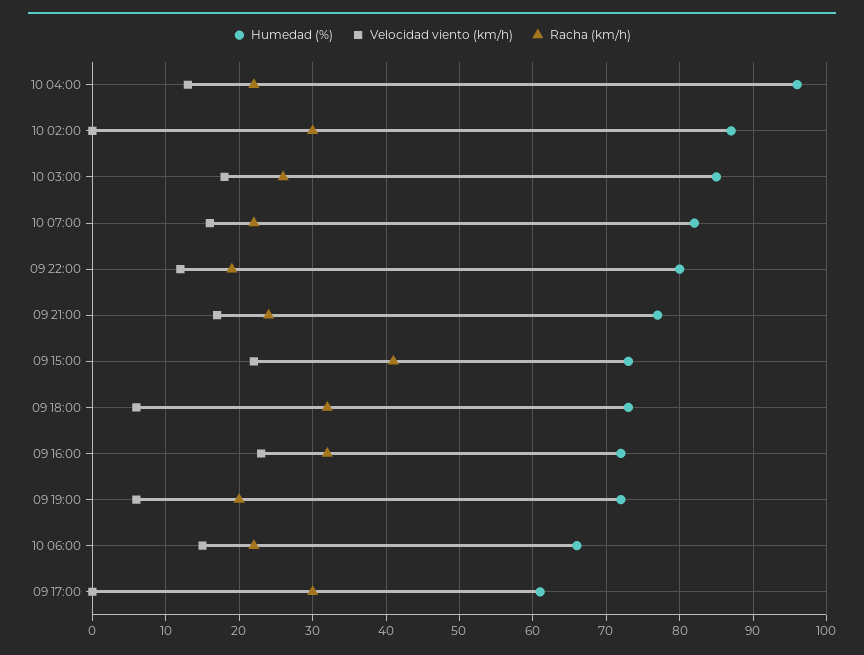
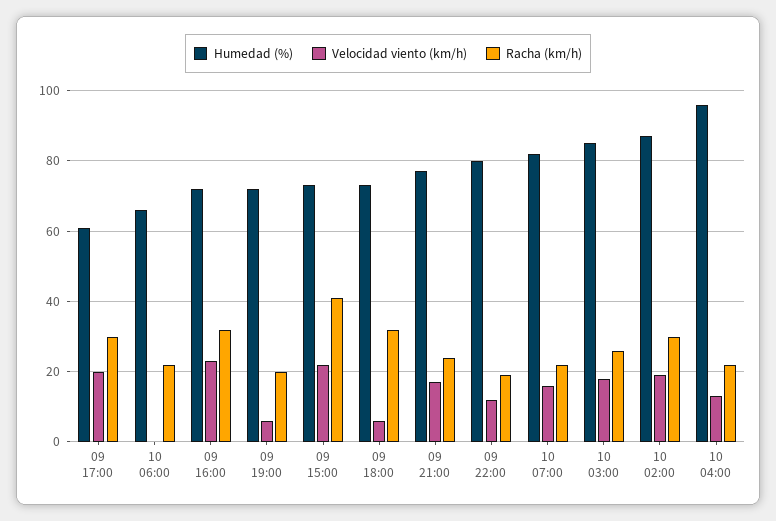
Velocidad viento (km/h), 10 02:00: 0 -> 20
Velocidad viento (km/h), 10 06:00: 15 -> 0
Velocidad viento (km/h), 09 17:00: 0 -> 20

